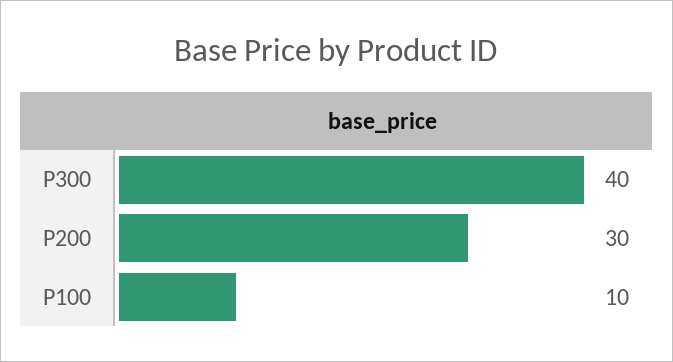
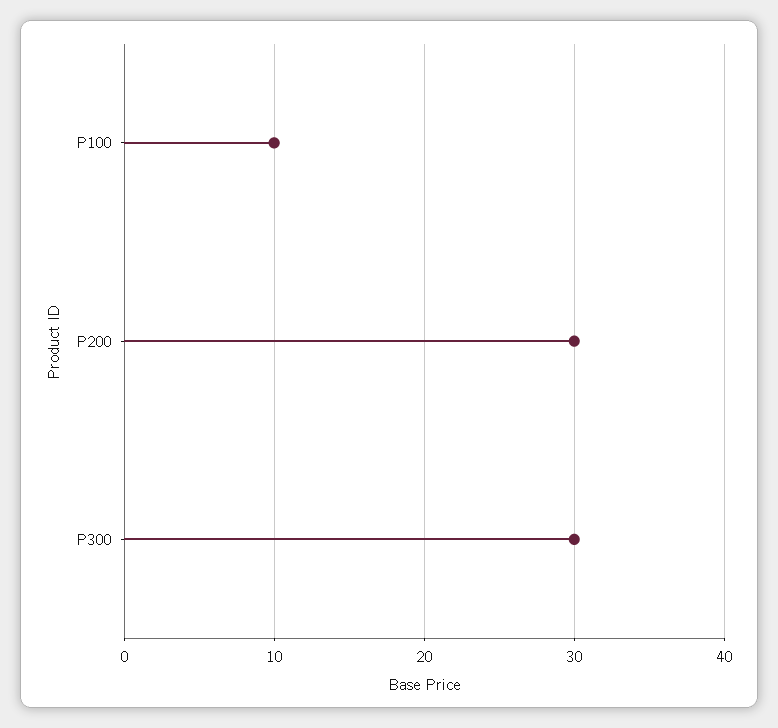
P300: 40 -> 30

